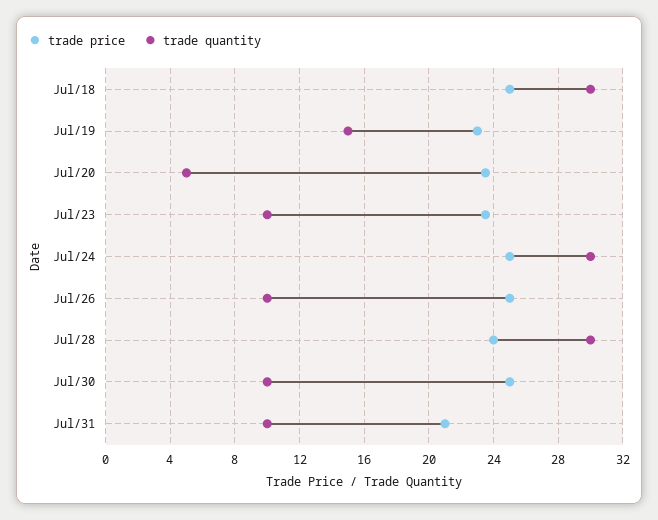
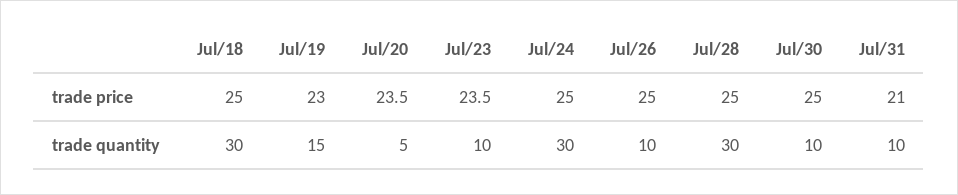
trade price, Jul/28: 24 -> 25

